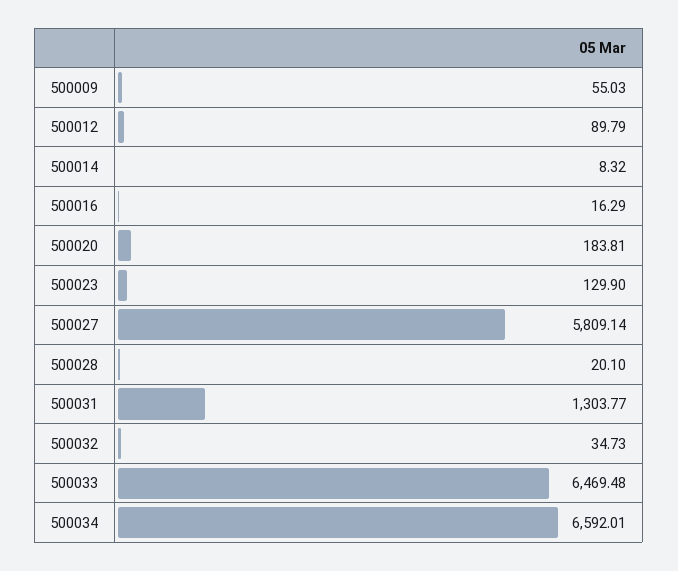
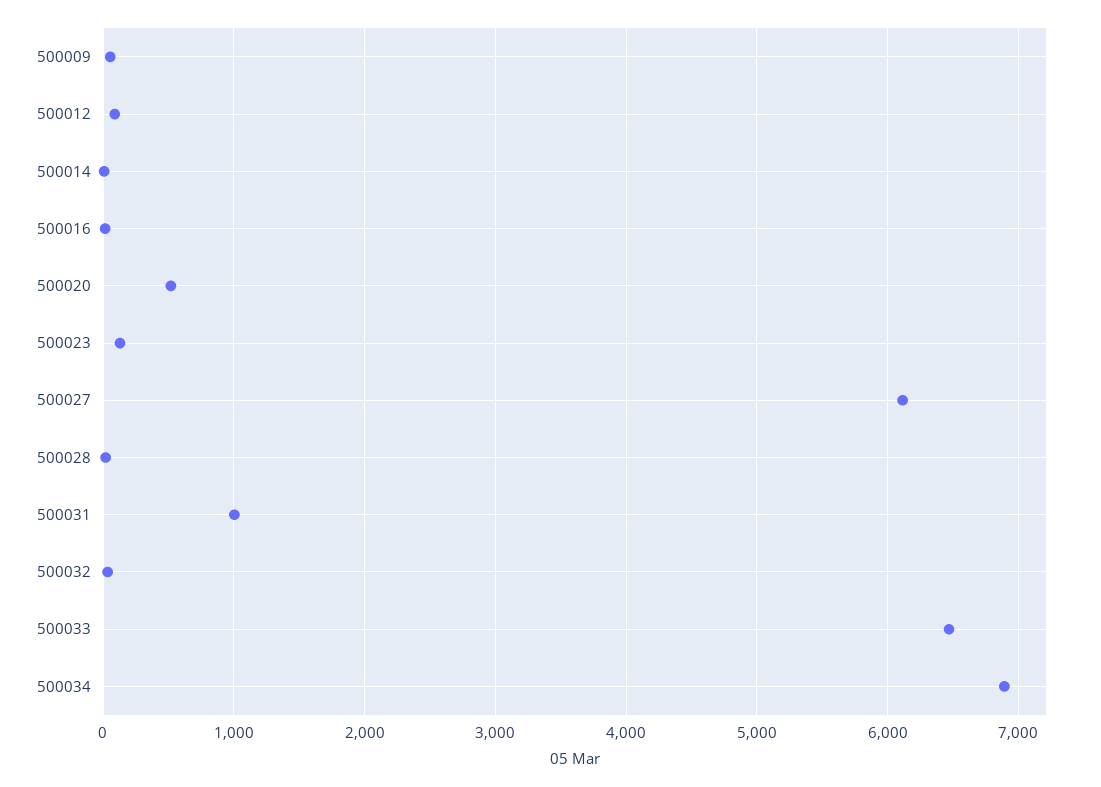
500020: 183.81 -> 500
500027: 5809.14 -> 6100
500031: 1303.77 -> 1000
500034: 6592.01 -> 6900

